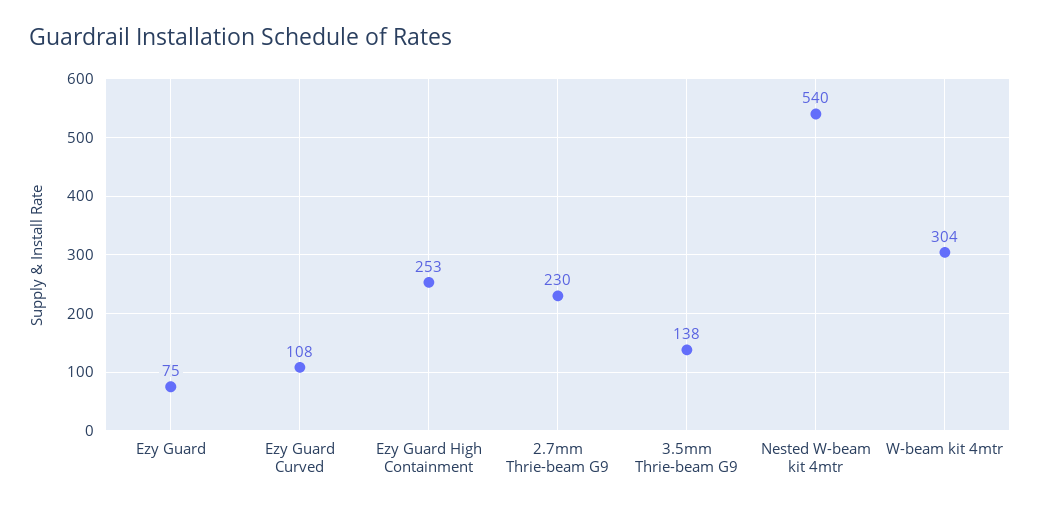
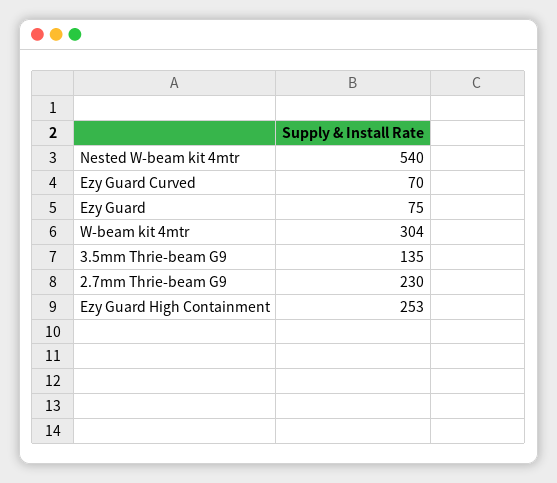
Ezy Guard Curved: 108 -> 70
3.5mm Thrie-beam G9: 138 -> 135

